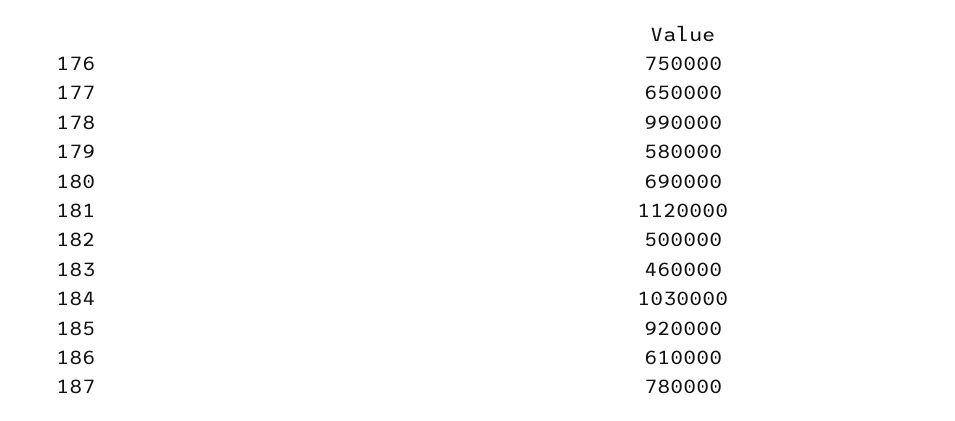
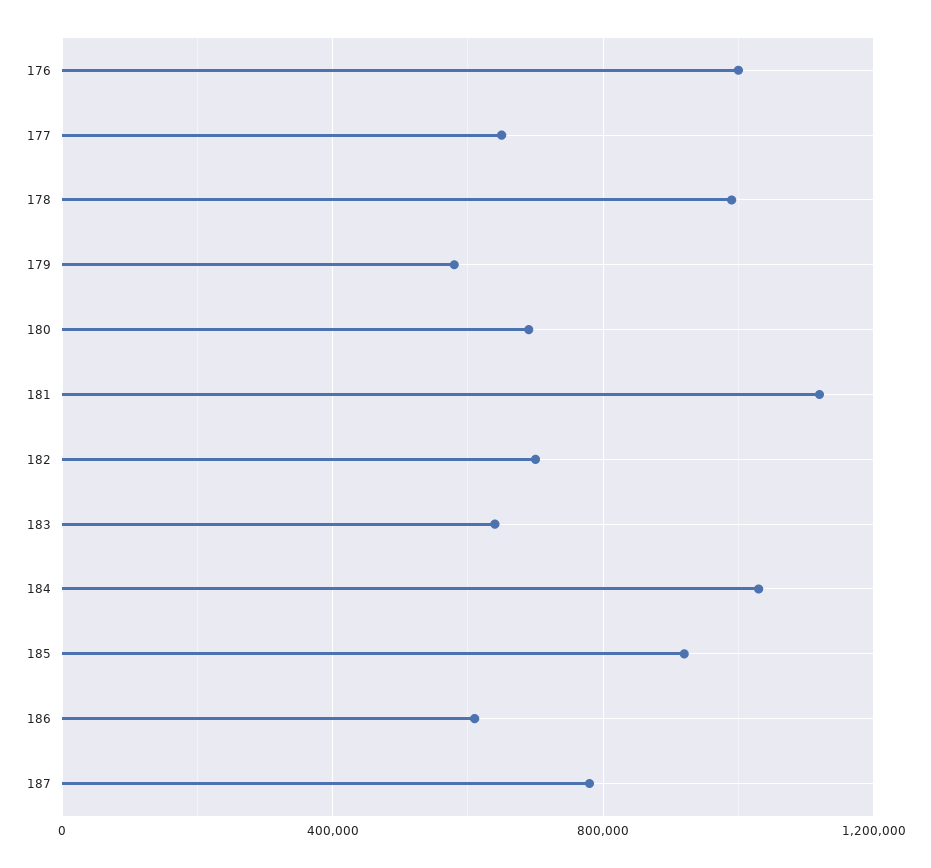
176: 750000 -> 1000000
182: 500000 -> 700000
183: 460000 -> 650000

